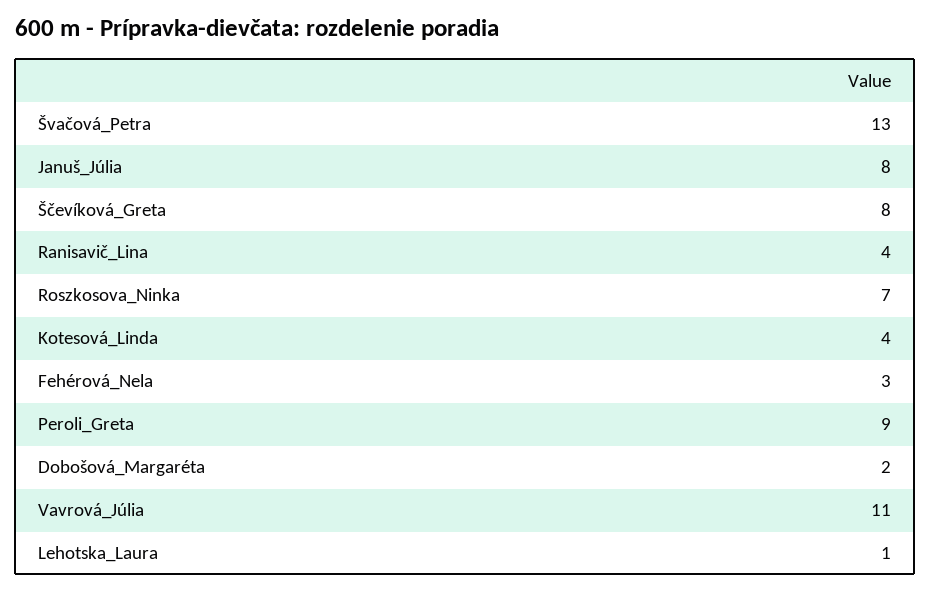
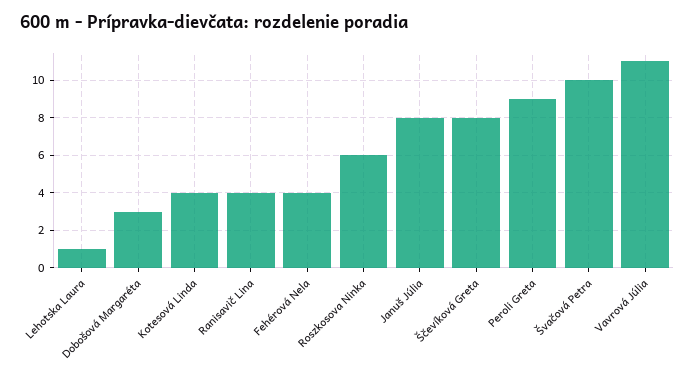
Švačová_Petra: 13 -> 10
Roszkosova_Ninka: 7 -> 6
Fehérová_Nela: 3 -> 4
Dobošová_Margaréta: 2 -> 3

